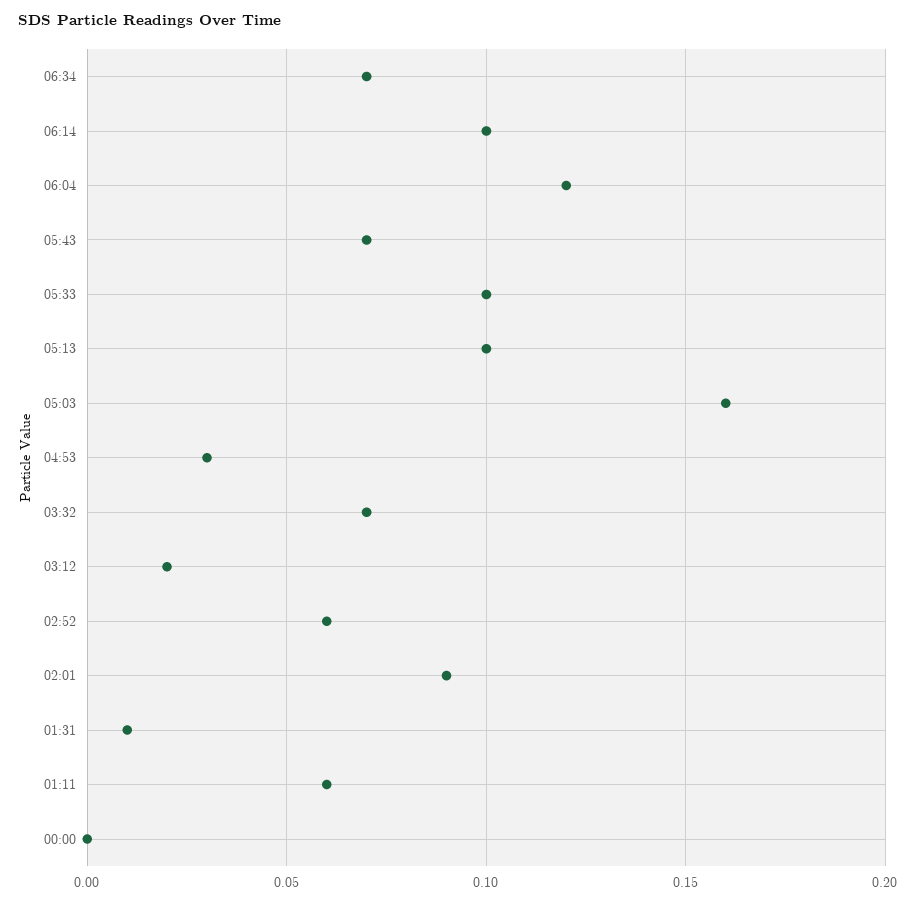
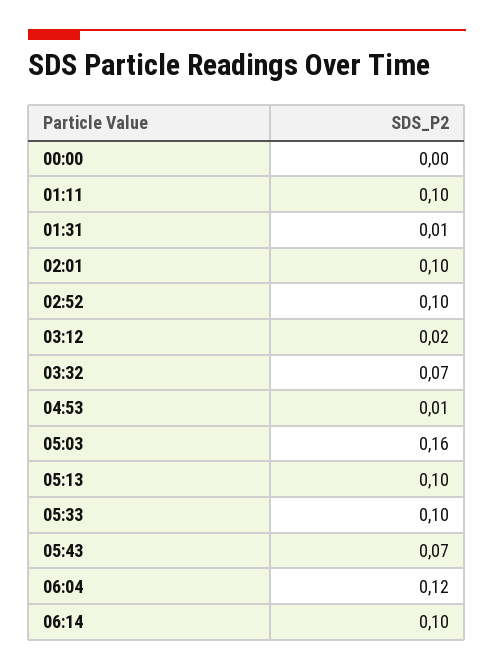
06:34: 0.07 -> none
04:53: 0.03 -> 0.01
02:52: 0.06 -> 0.1
02:01: 0.09 -> 0.1
01:11: 0.06 -> 0.1

